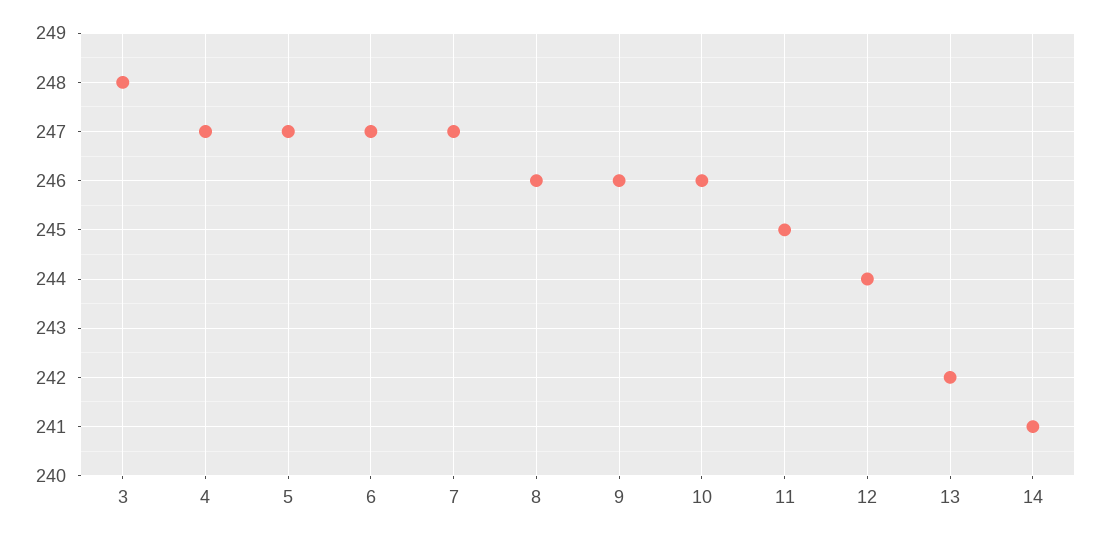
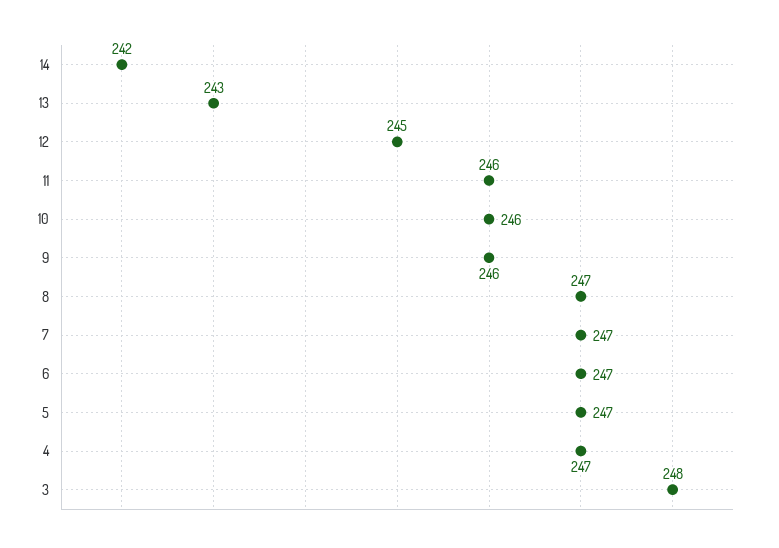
8: 246 -> 247
11: 245 -> 246
12: 244 -> 245
13: 242 -> 243
14: 241 -> 242

